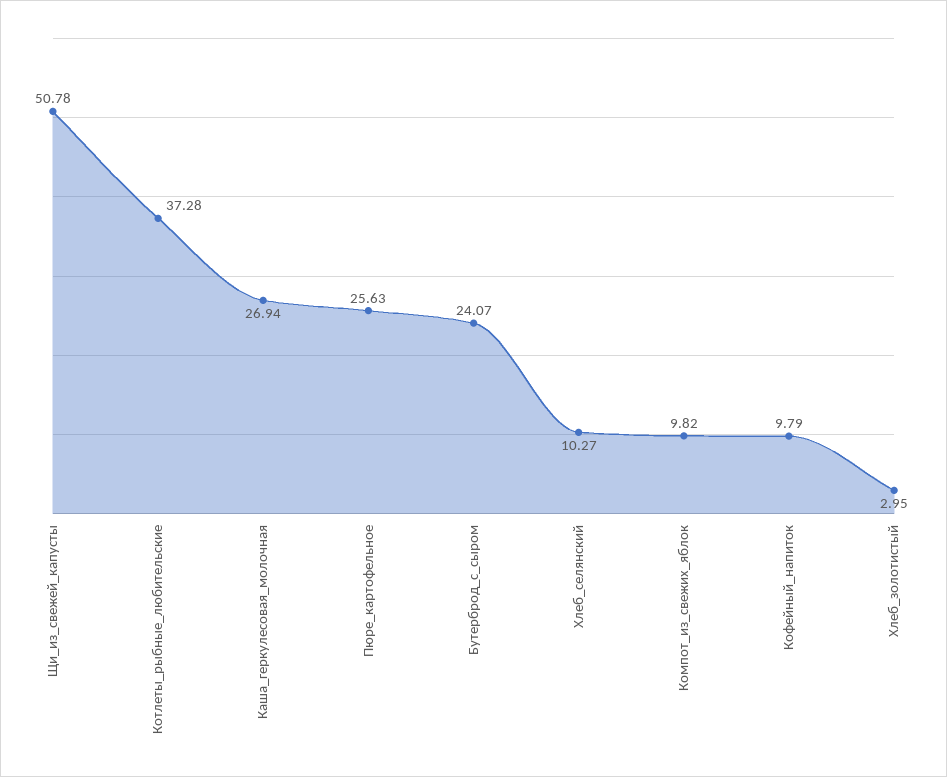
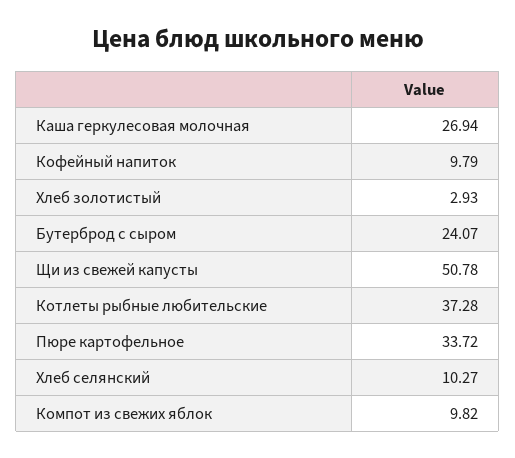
Пюре_картофельное: 25.63 -> 33.72
Хлеб_золотистый: 2.95 -> 2.93

